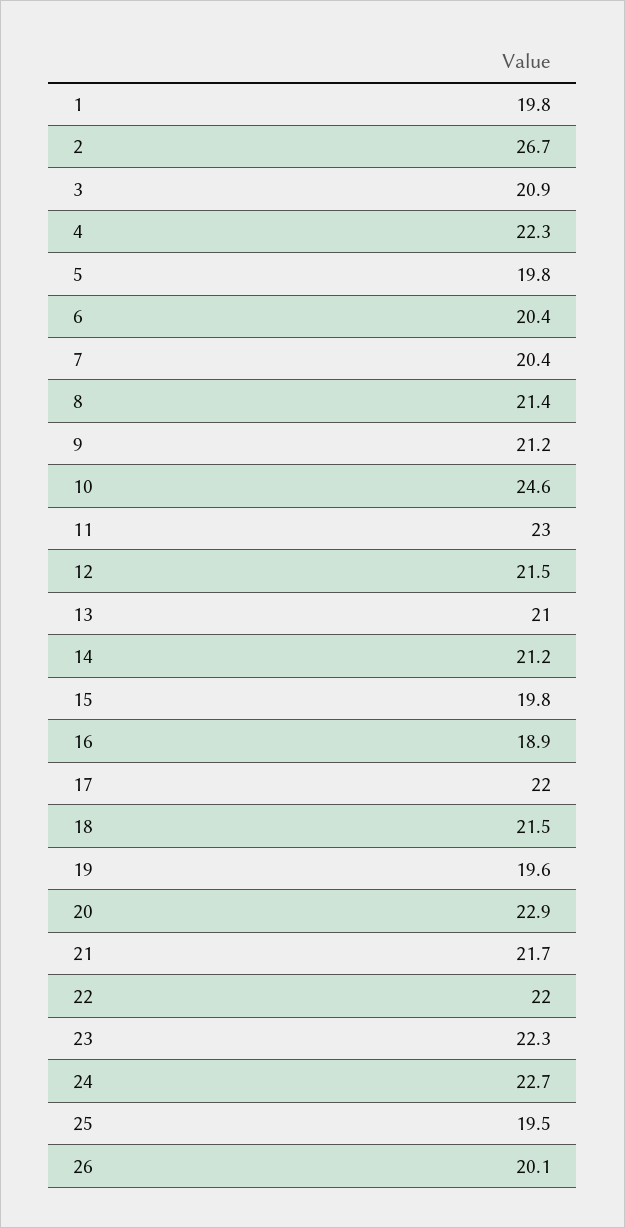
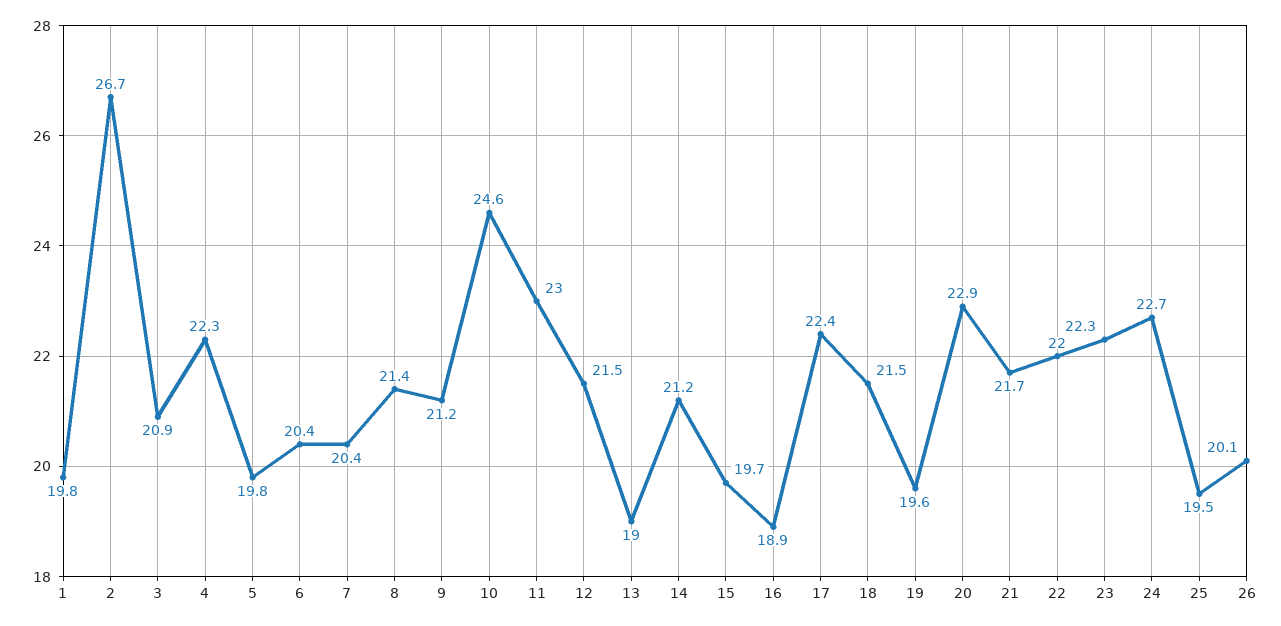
13: 21 -> 19
15: 19.8 -> 19.7
17: 22 -> 22.4

